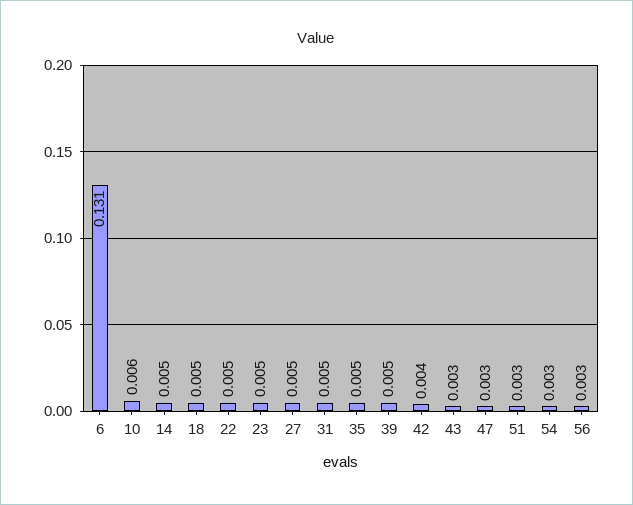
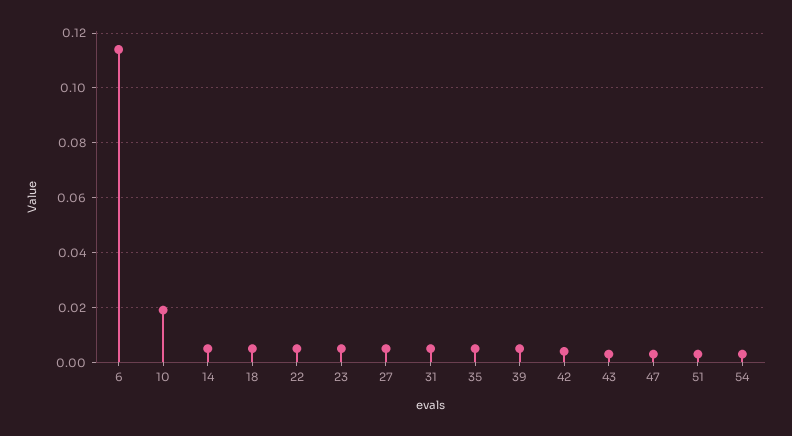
6: 0.131 -> 0.115
10: 0.006 -> 0.02
56: 0.003 -> none

